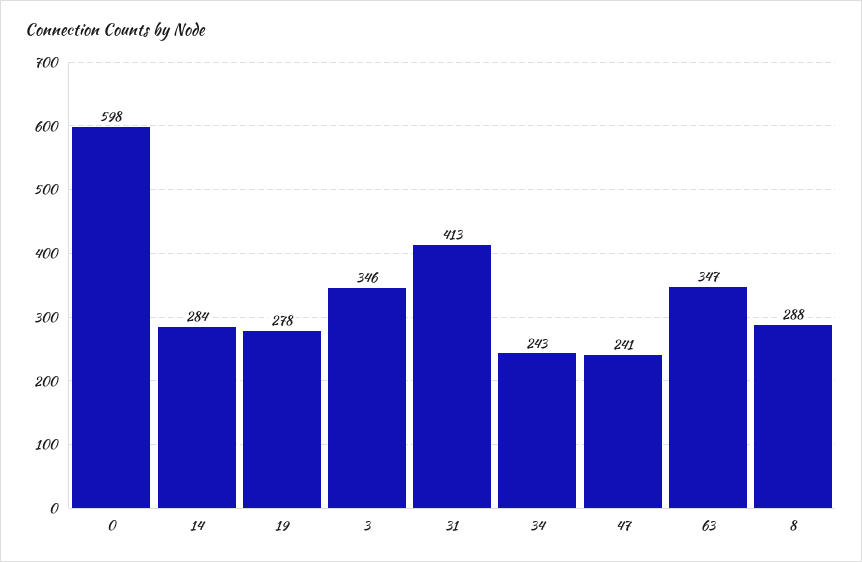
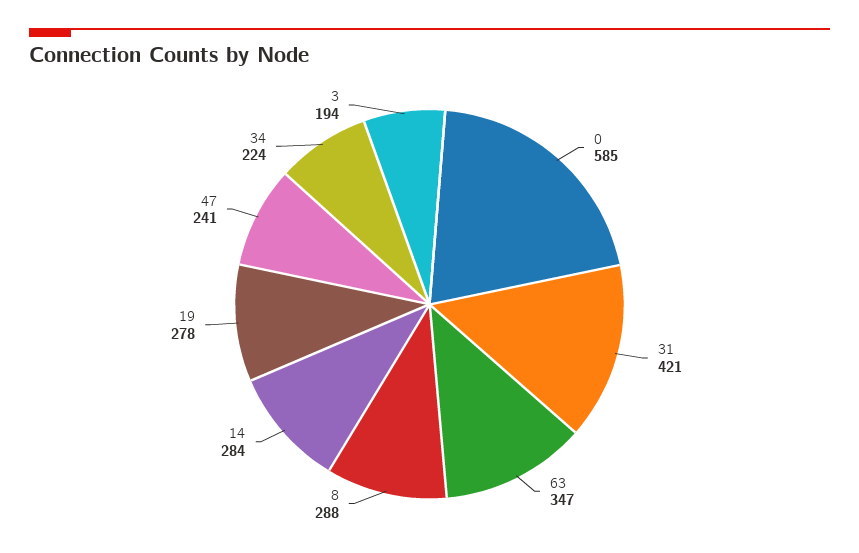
0: 598 -> 585
3: 346 -> 194
31: 413 -> 421
34: 243 -> 224

